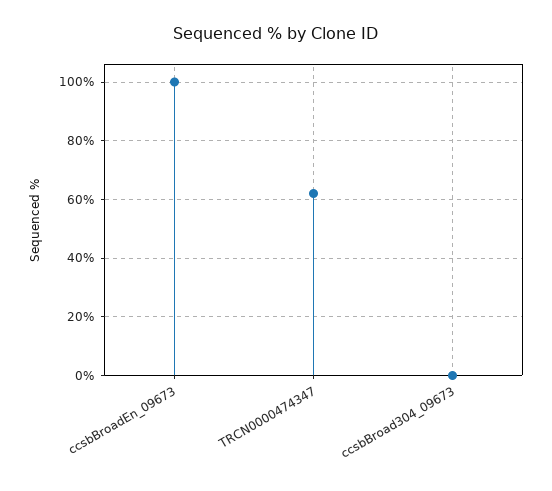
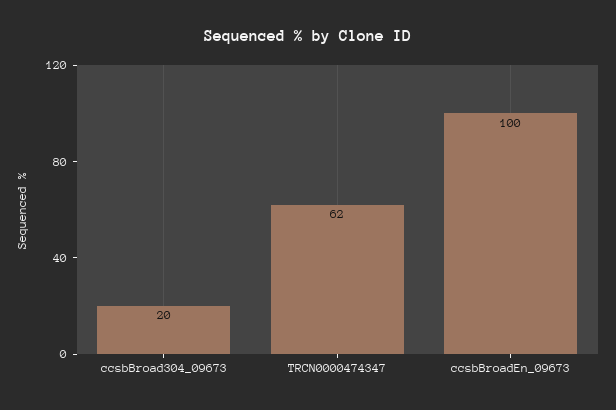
ccsbBroad304_09673: 0 -> 20

